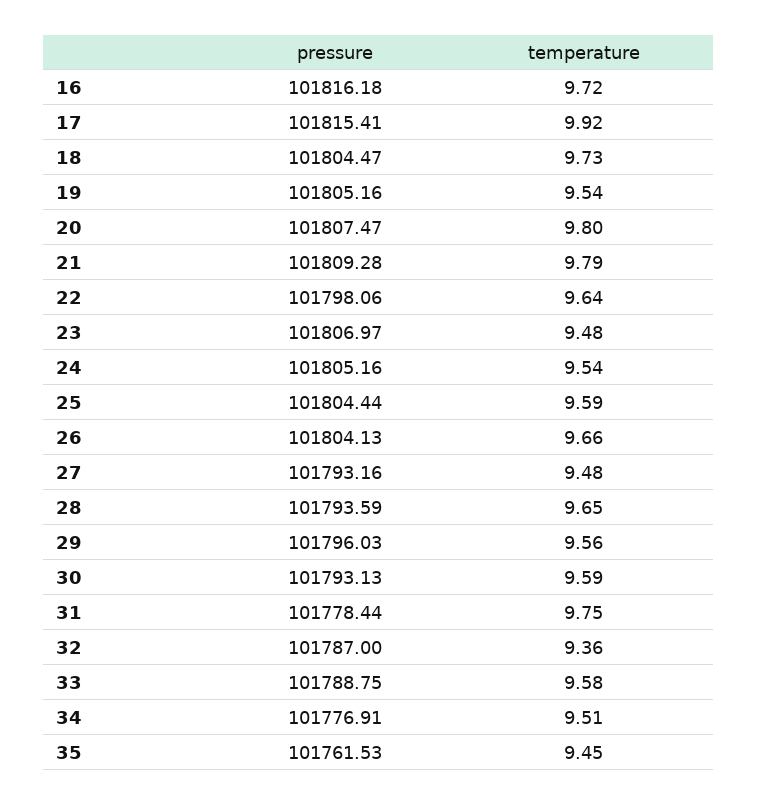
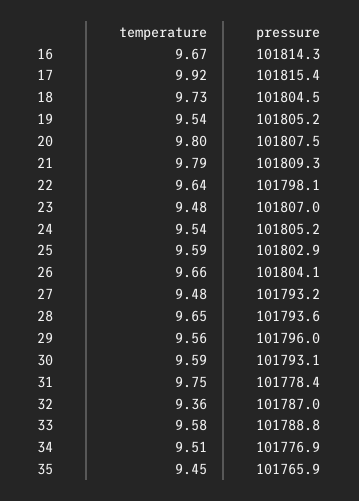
pressure, 16: 101816.18 -> 101814.3
temperature, 16: 9.72 -> 9.67
pressure, 25: 101804.44 -> 101802.9
pressure, 35: 101761.53 -> 101765.9

